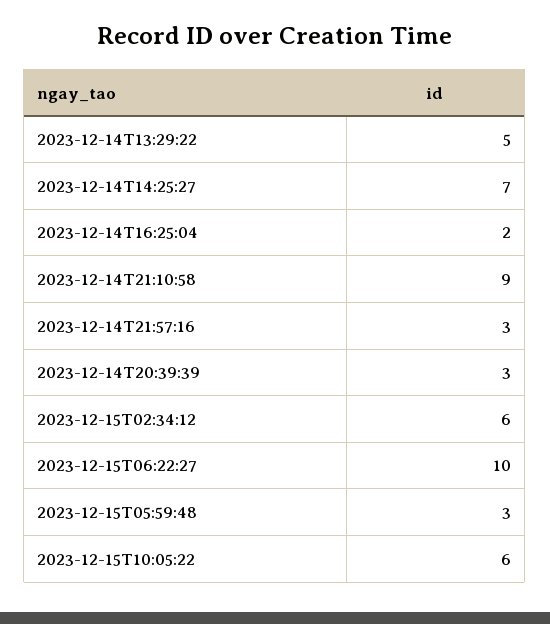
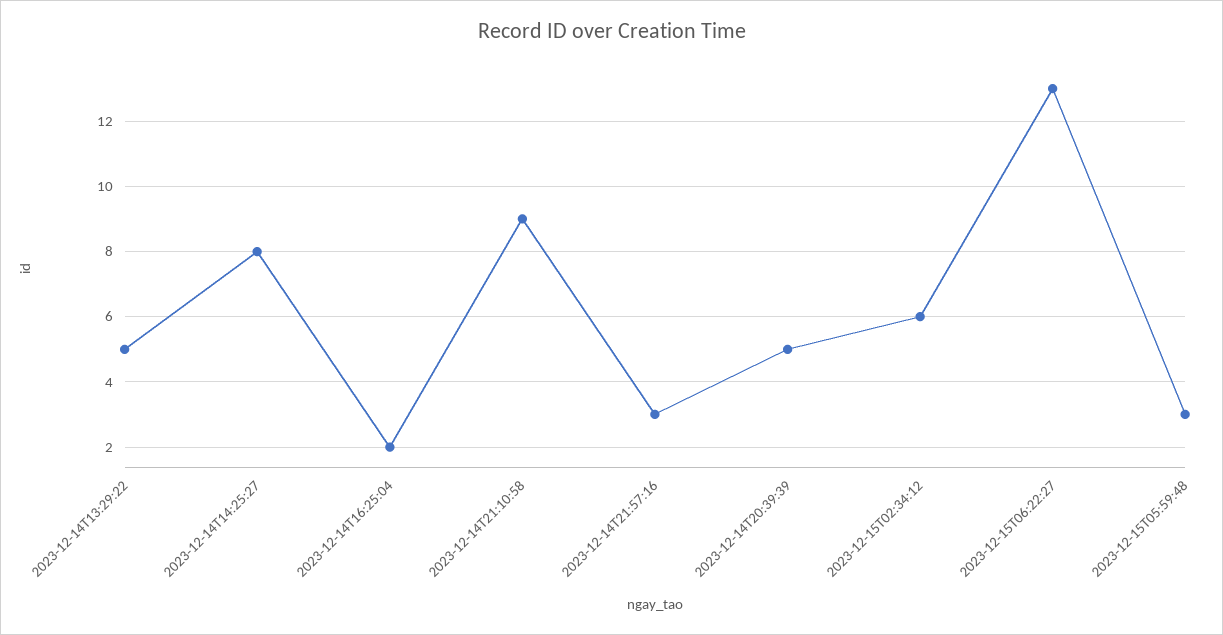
2023-12-14T14:25:27: 7 -> 8
2023-12-14T20:39:39: 3 -> 5
2023-12-15T06:22:27: 10 -> 13
2023-12-15T10:05:22: 6 -> none

